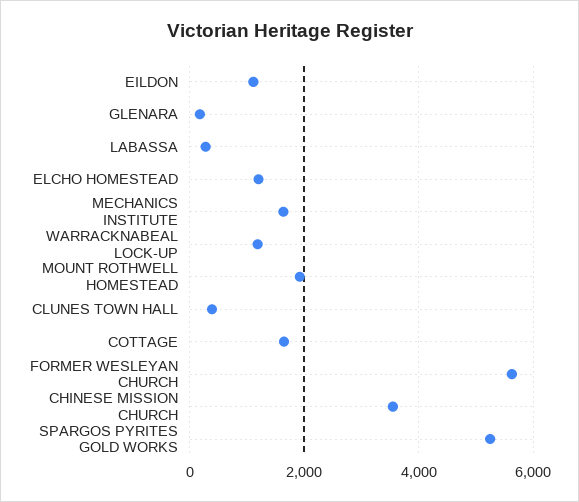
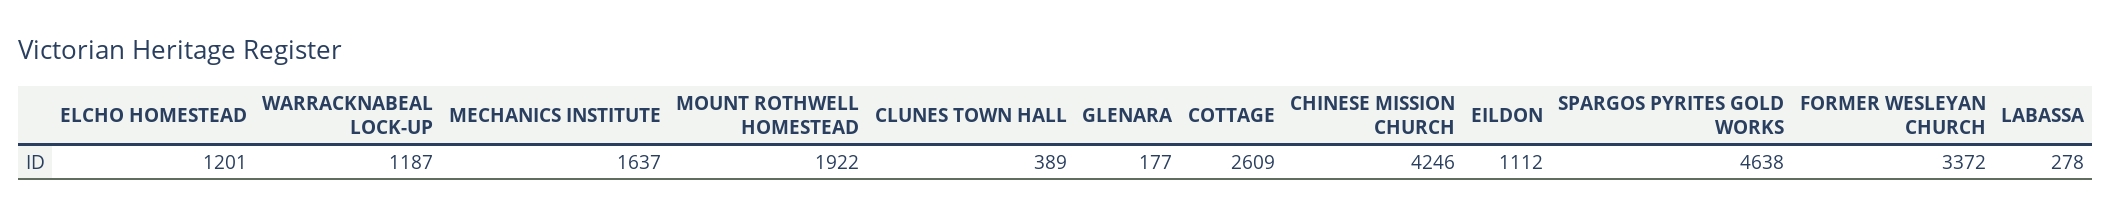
COTTAGE: 1600 -> 2609
FORMER WESLEYAN CHURCH: 5600 -> 3372
CHINESE MISSION CHURCH: 3600 -> 4246
SPARGOS PYRITES GOLD WORKS: 5200 -> 4638

